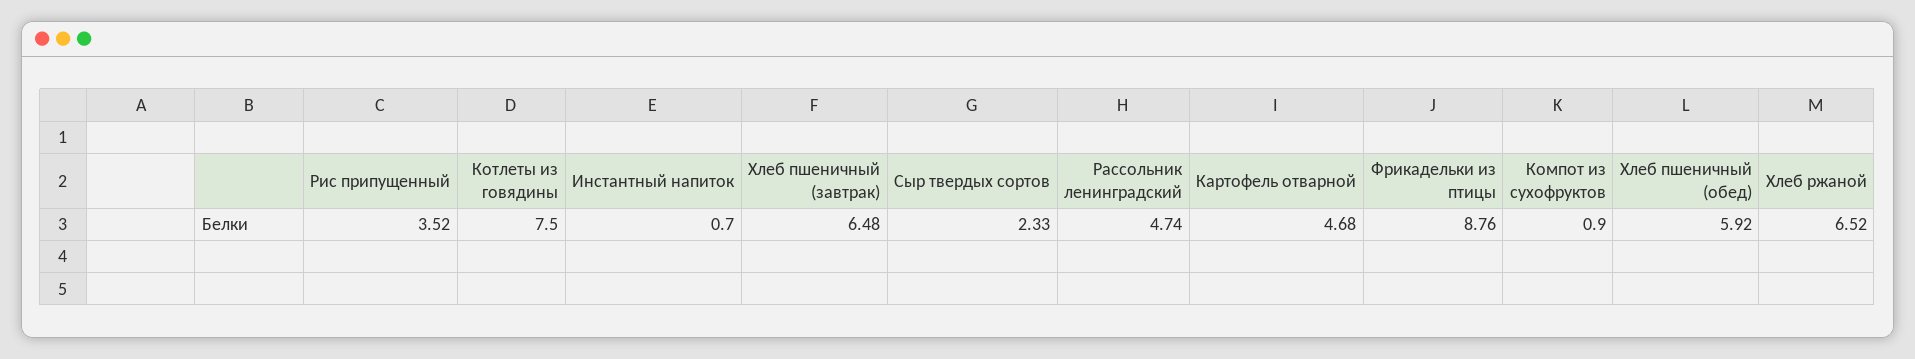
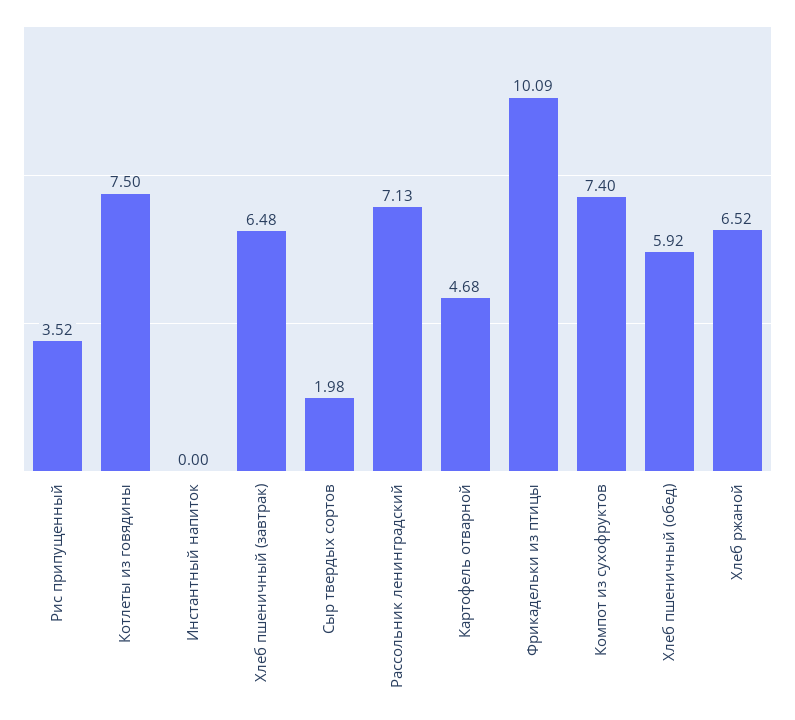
Инстантный напиток: 0.7 -> 0
Сыр твердых сортов: 2.33 -> 1.98
Рассольник ленинградский: 4.74 -> 7.13
Фрикадельки из птицы: 8.76 -> 10.09
Компот из сухофруктов: 0.9 -> 7.4

